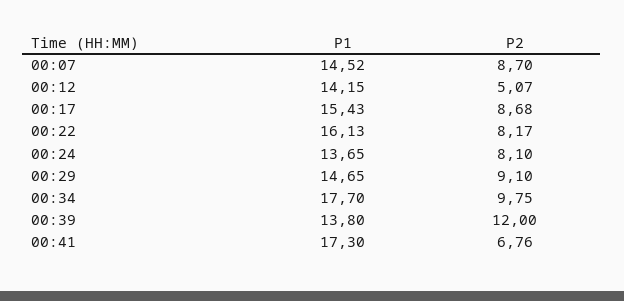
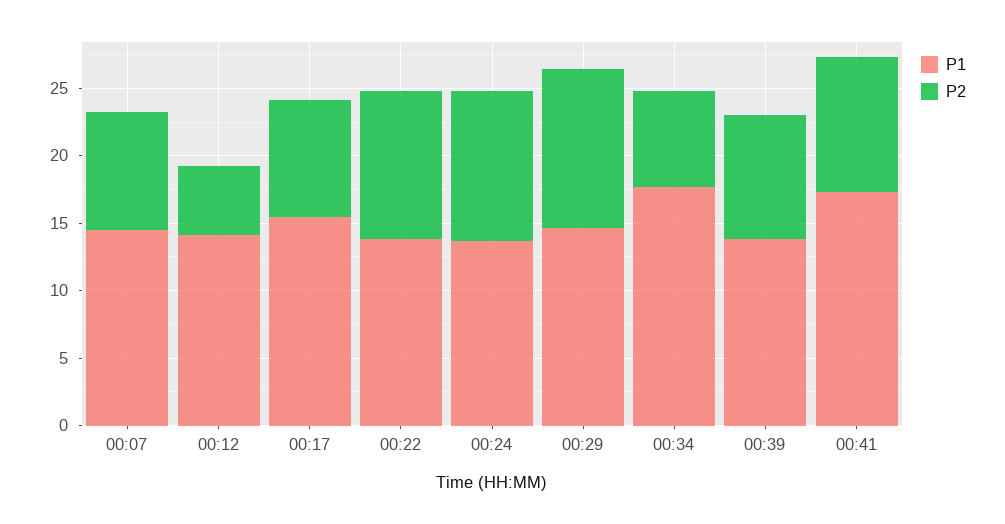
P1, 00:22: 16.13 -> 14
P2, 00:22: 8.17 -> 11
P2, 00:24: 8.1 -> 11
P2, 00:29: 9.1 -> 12
P2, 00:34: 9.75 -> 7
P2, 00:39: 12 -> 9
P2, 00:41: 6.76 -> 10

